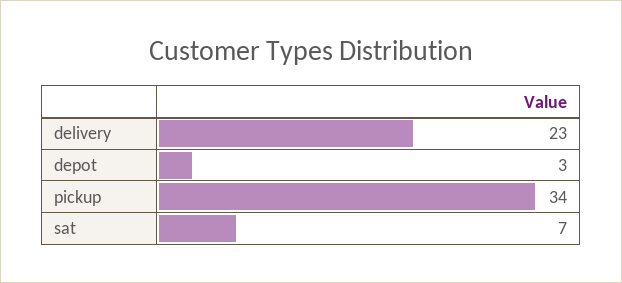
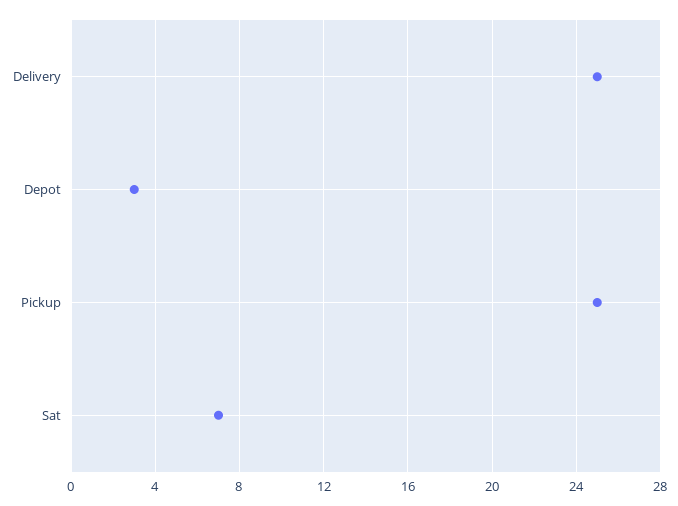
delivery: 23 -> 25
pickup: 34 -> 25

